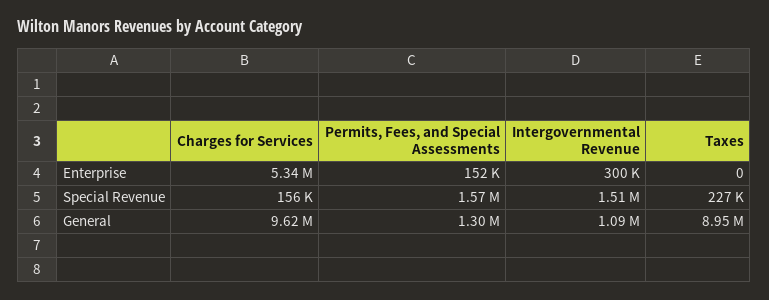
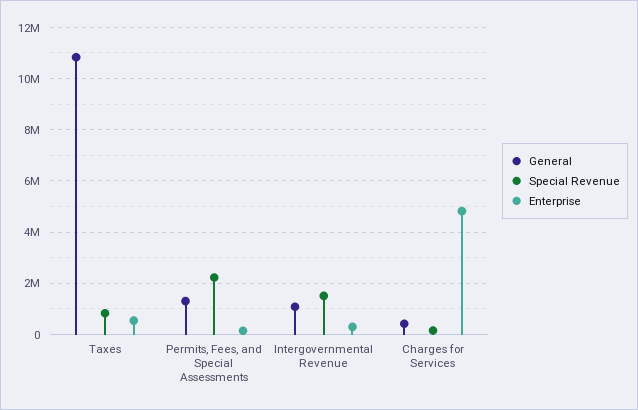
Enterprise, Charges for Services: 5340000 -> 4750000
Enterprise, Taxes: 0 -> 500000
Special Revenue, Permits, Fees, and Special Assessments: 1570000 -> 2250000
Special Revenue, Taxes: 227000 -> 750000
General, Charges for Services: 9620000 -> 500000
General, Taxes: 8950000 -> 10750000

